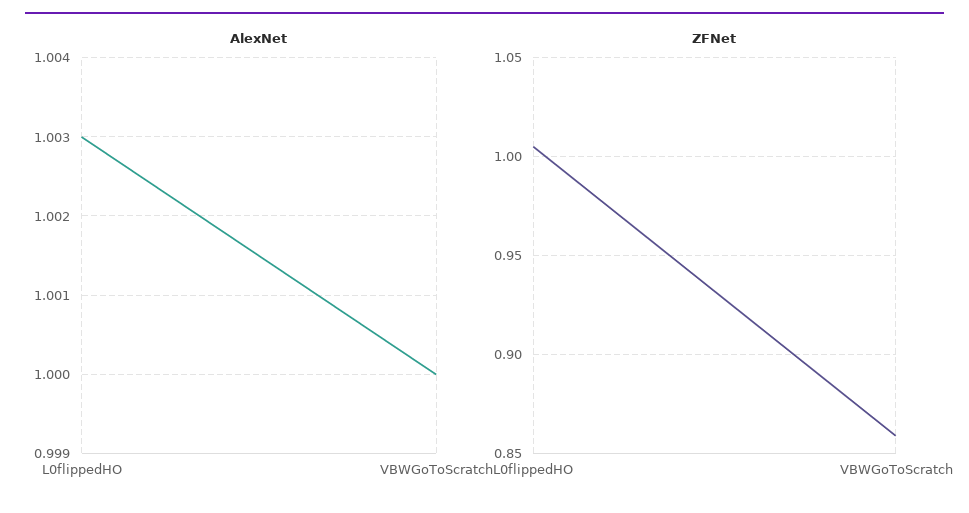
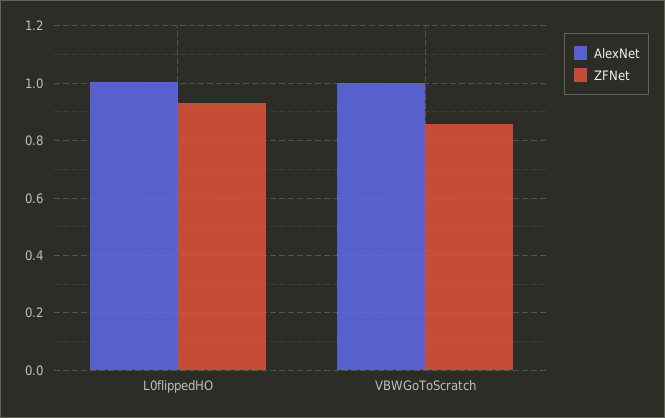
ZFNet, L0flippedHO: 1.005 -> 0.925

